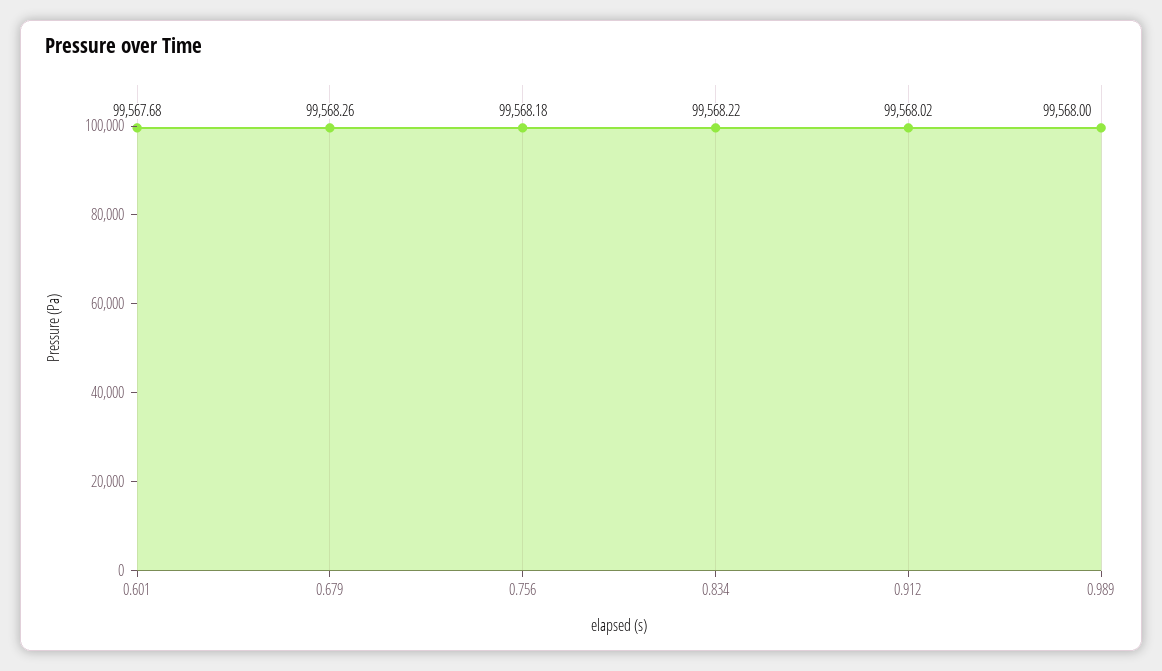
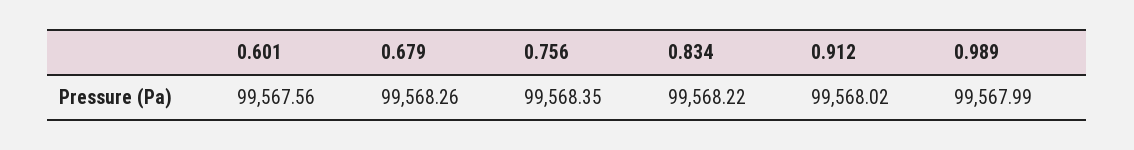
0.601: 99567.68 -> 99567.56
0.756: 99568.18 -> 99568.35
0.989: 99568 -> 99567.99

